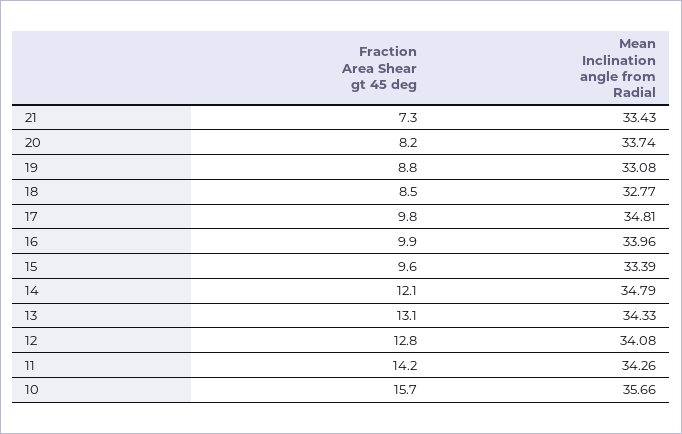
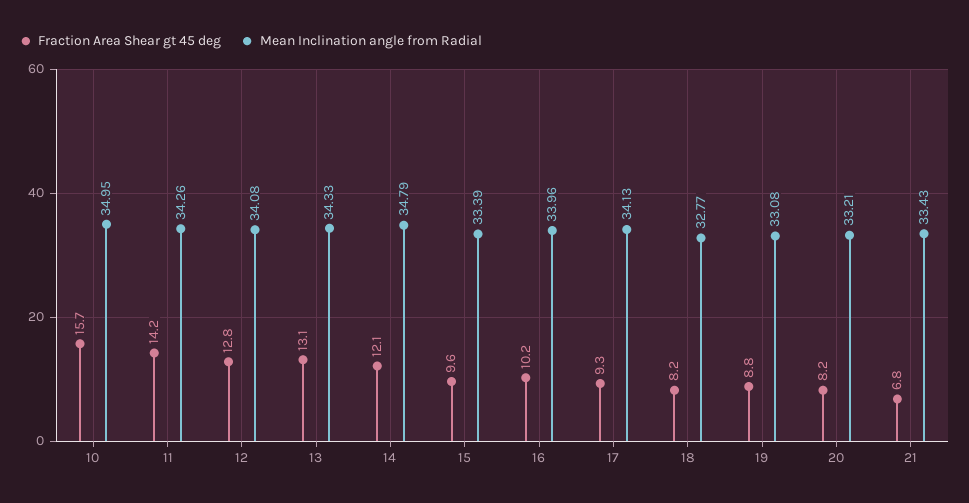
Fraction Area Shear gt 45 deg, 21: 7.3 -> 6.8
Mean Inclination angle from Radial, 20: 33.74 -> 33.21
Fraction Area Shear gt 45 deg, 18: 8.5 -> 8.2
Fraction Area Shear gt 45 deg, 17: 9.8 -> 9.3
Mean Inclination angle from Radial, 17: 34.81 -> 34.13
Fraction Area Shear gt 45 deg, 16: 9.9 -> 10.2
Mean Inclination angle from Radial, 10: 35.66 -> 34.95

